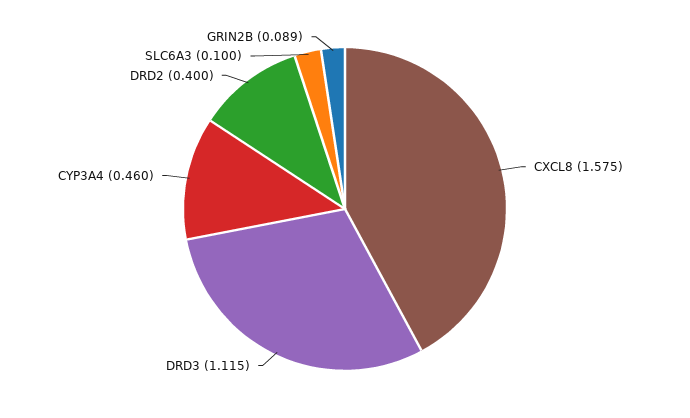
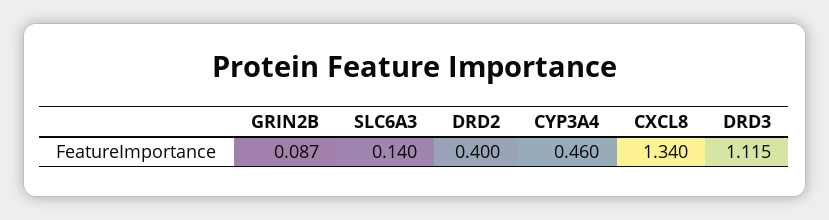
CXCL8: 1.575 -> 1.34
SLC6A3: 0.1 -> 0.14
GRIN2B: 0.089 -> 0.087

